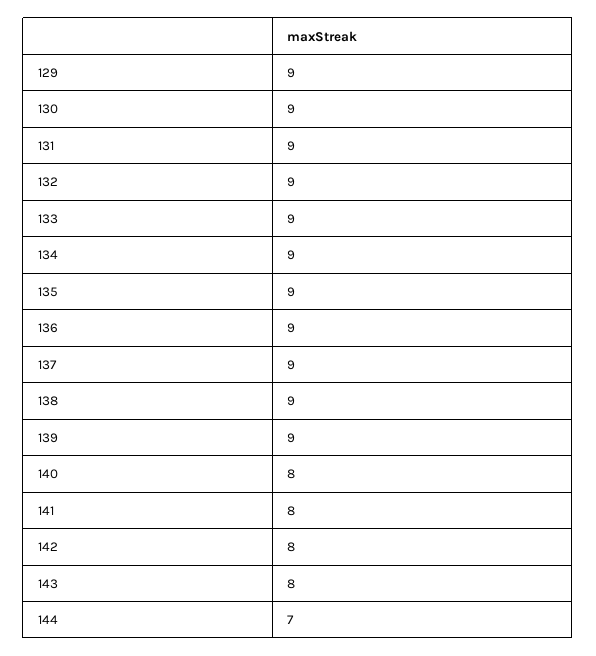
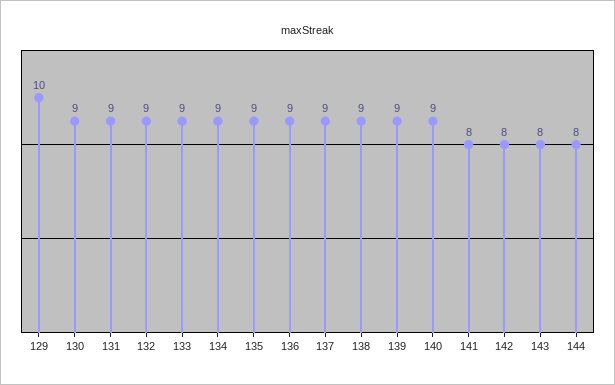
129: 9 -> 10
140: 8 -> 9
144: 7 -> 8

